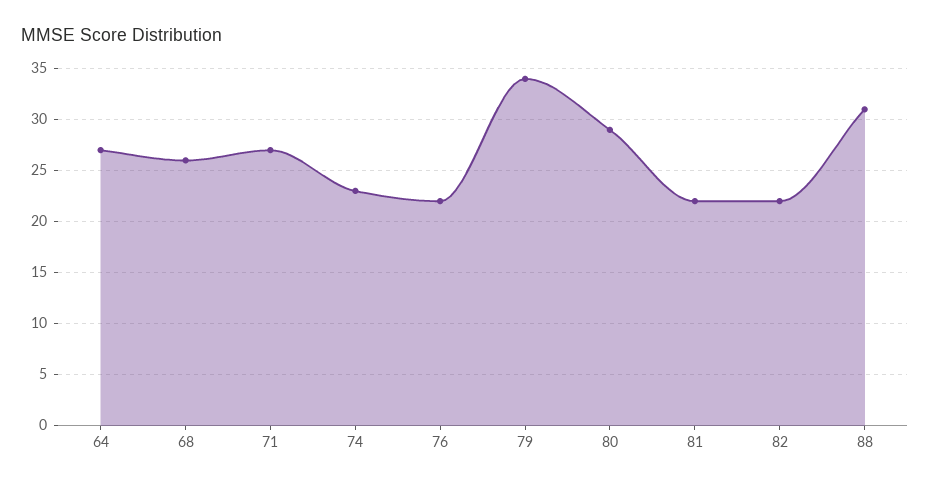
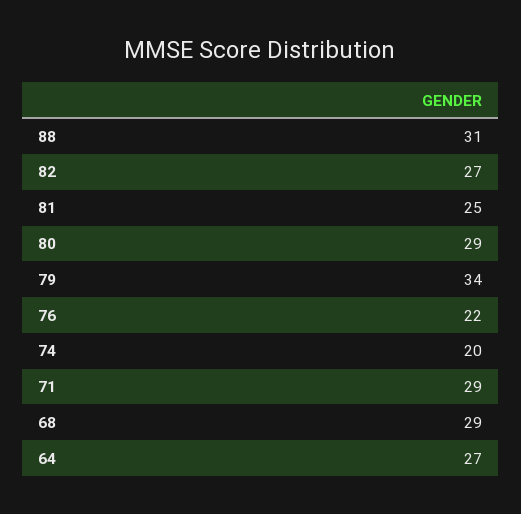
68: 26 -> 29
71: 27 -> 29
74: 23 -> 20
81: 22 -> 25
82: 22 -> 27

